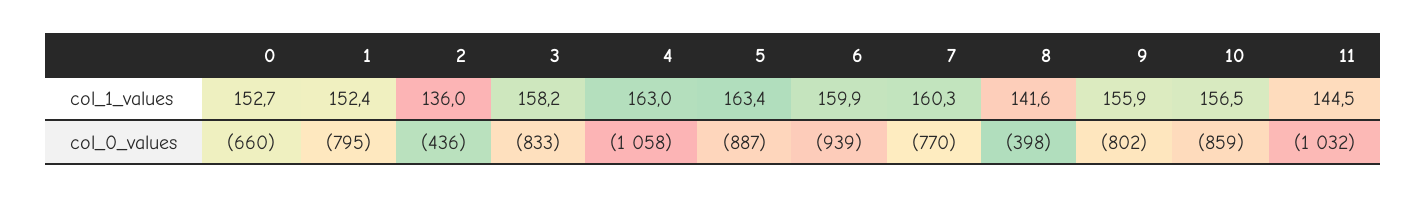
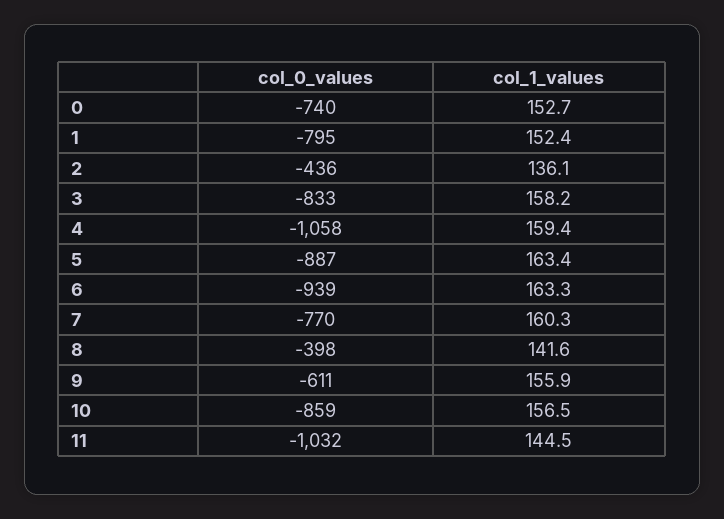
2, col_1_values: 136 -> 136.1
4, col_1_values: 163 -> 159.4
6, col_1_values: 159.9 -> 163.3
0, col_0_values: -660 -> -740
9, col_0_values: -802 -> -611

